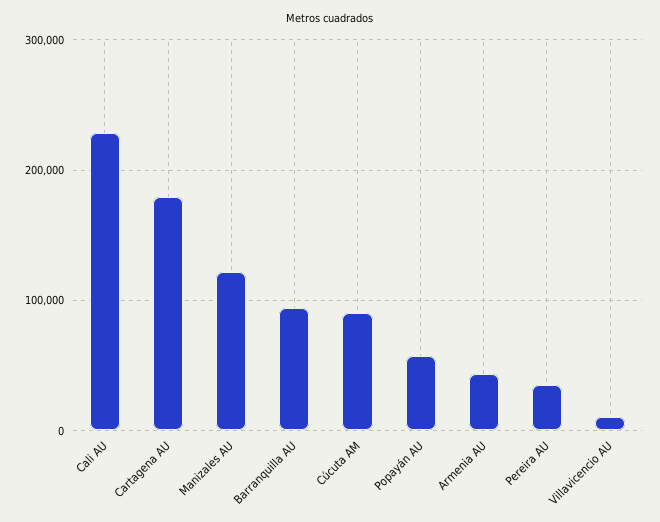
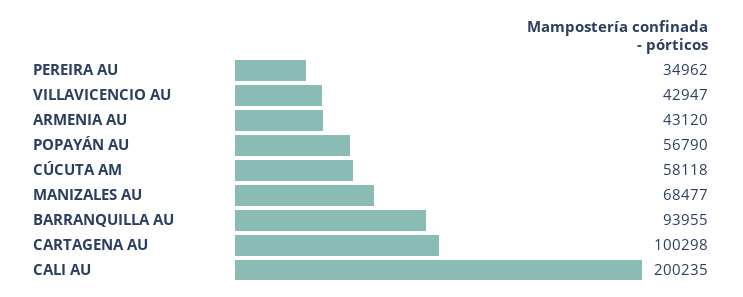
Cali AU: 230000 -> 200235
Cartagena AU: 180000 -> 100298
Manizales AU: 120000 -> 68477
Cúcuta AM: 90000 -> 58118
Villavicencio AU: 10000 -> 42947

